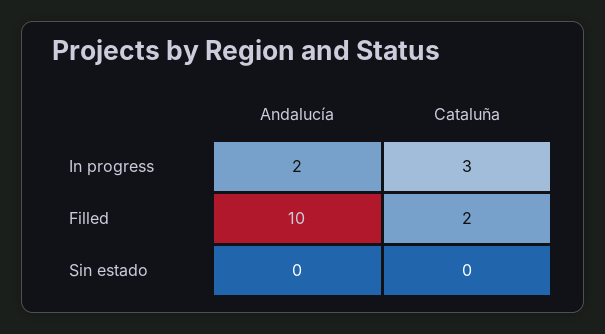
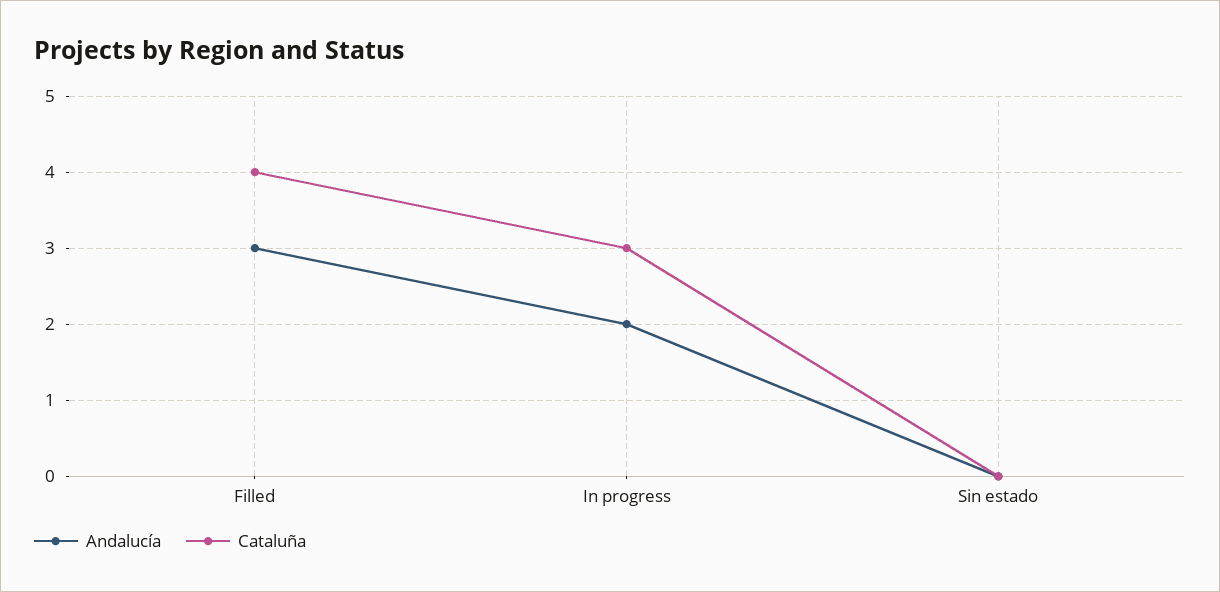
Andalucía, Filled: 10 -> 3
Cataluña, Filled: 2 -> 4

